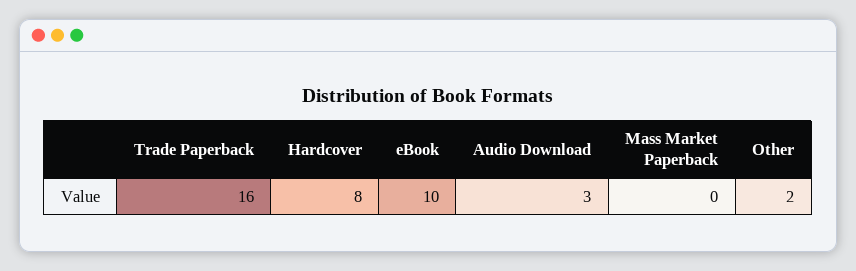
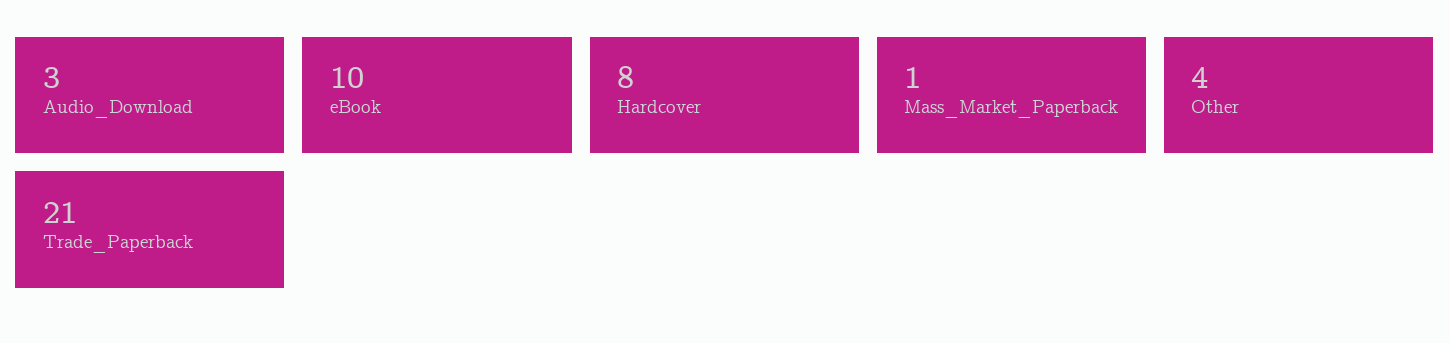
Trade Paperback: 16 -> 21
Mass Market Paperback: 0 -> 1
Other: 2 -> 4

